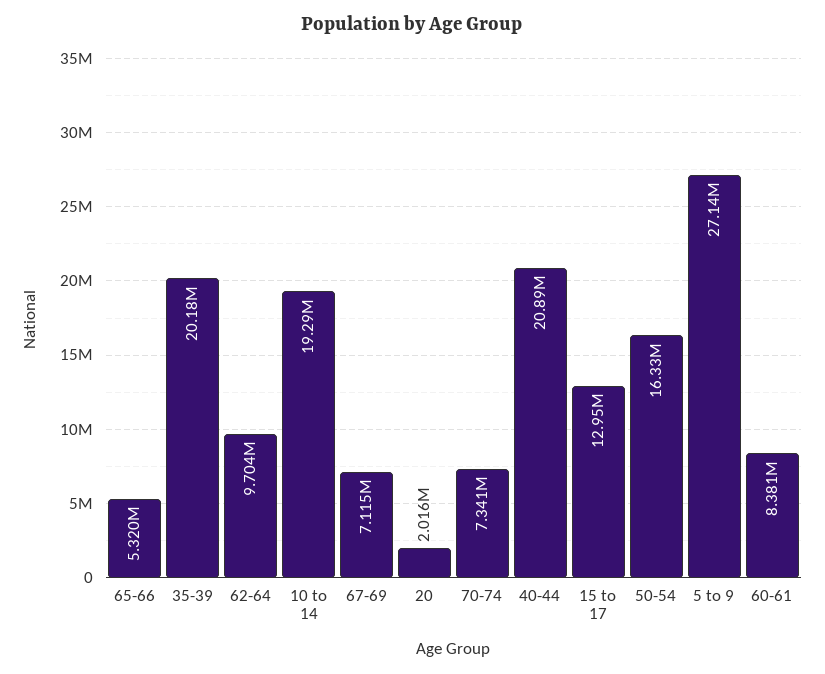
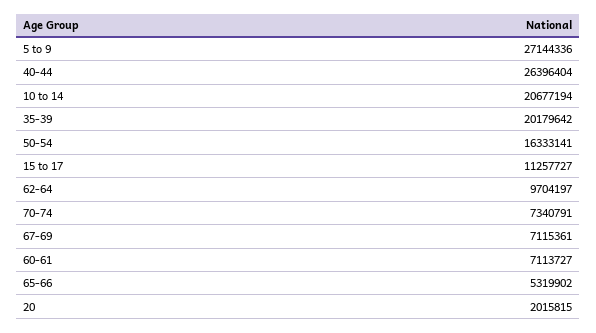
10 to 14: 19290000 -> 20677194
40-44: 20890000 -> 26396404
15 to 17: 12950000 -> 11257727
60-61: 8381000 -> 7113727

